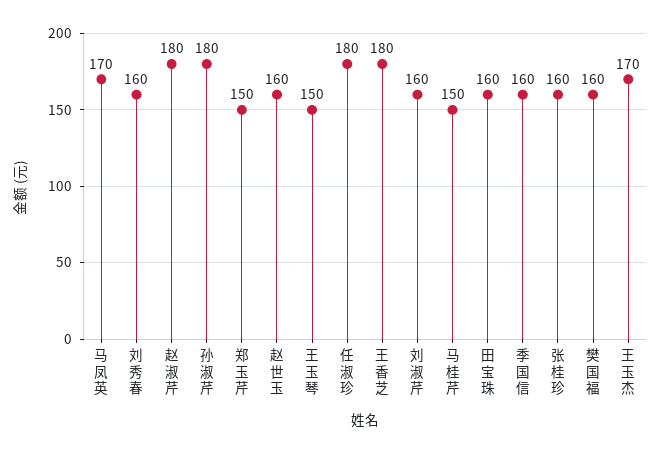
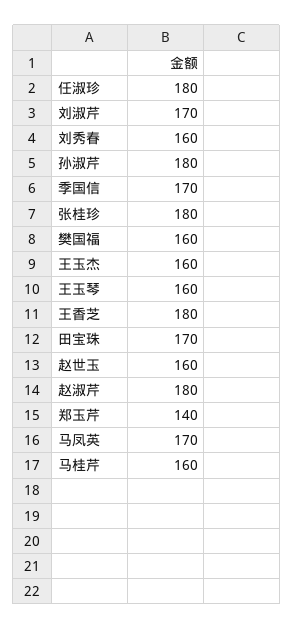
郑玉芹: 150 -> 140
王玉琴: 150 -> 160
刘淑芹: 160 -> 170
马桂芹: 150 -> 160
田宝珠: 160 -> 170
季国信: 160 -> 170
张桂珍: 160 -> 180
王玉杰: 170 -> 160

